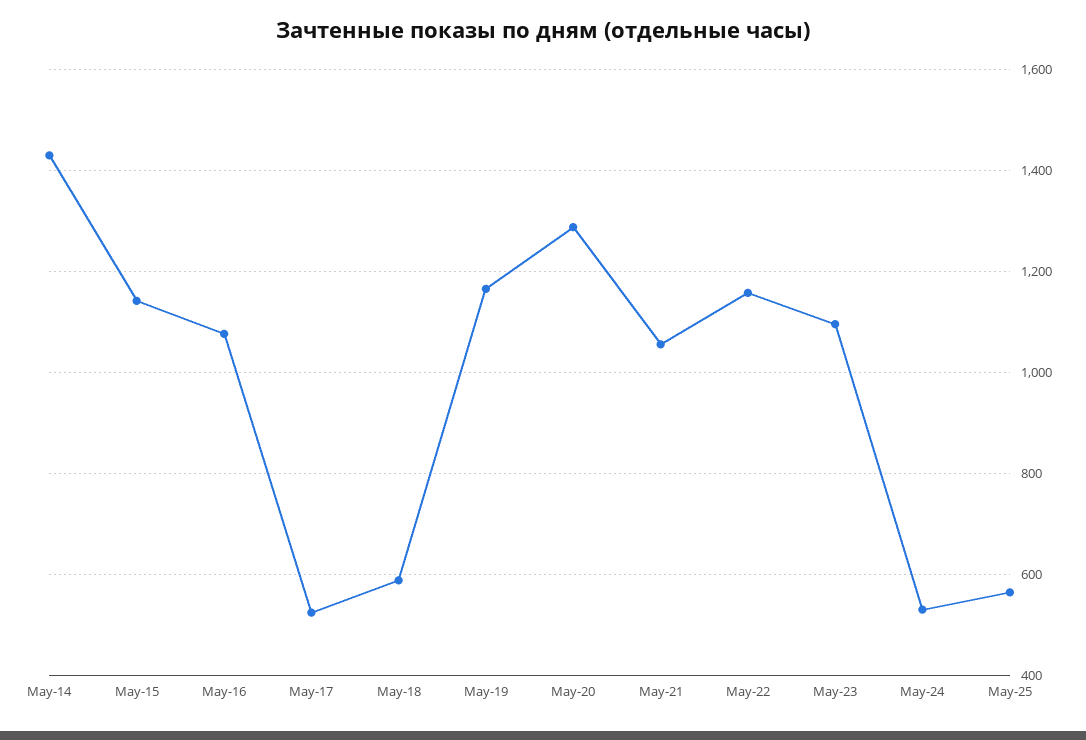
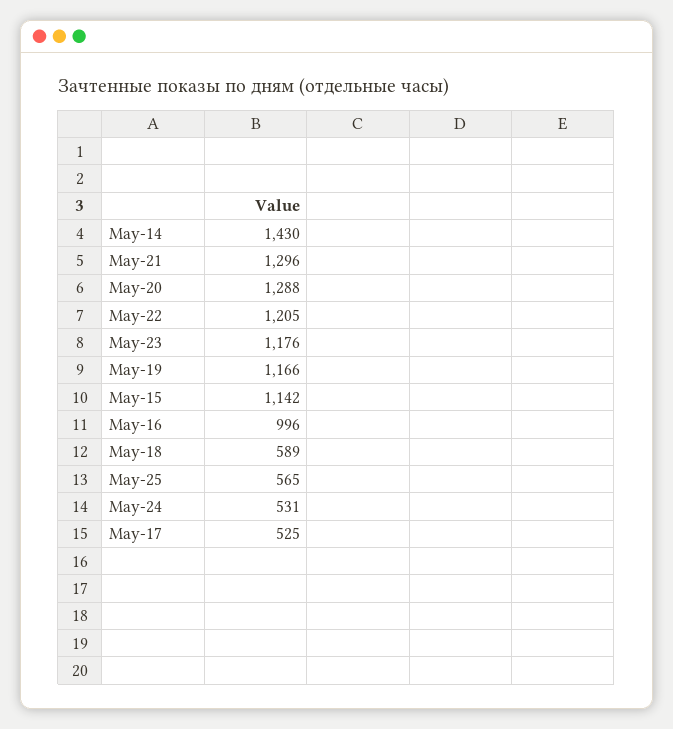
May-16: 1080 -> 996
May-21: 1060 -> 1296
May-22: 1160 -> 1205
May-23: 1100 -> 1176

